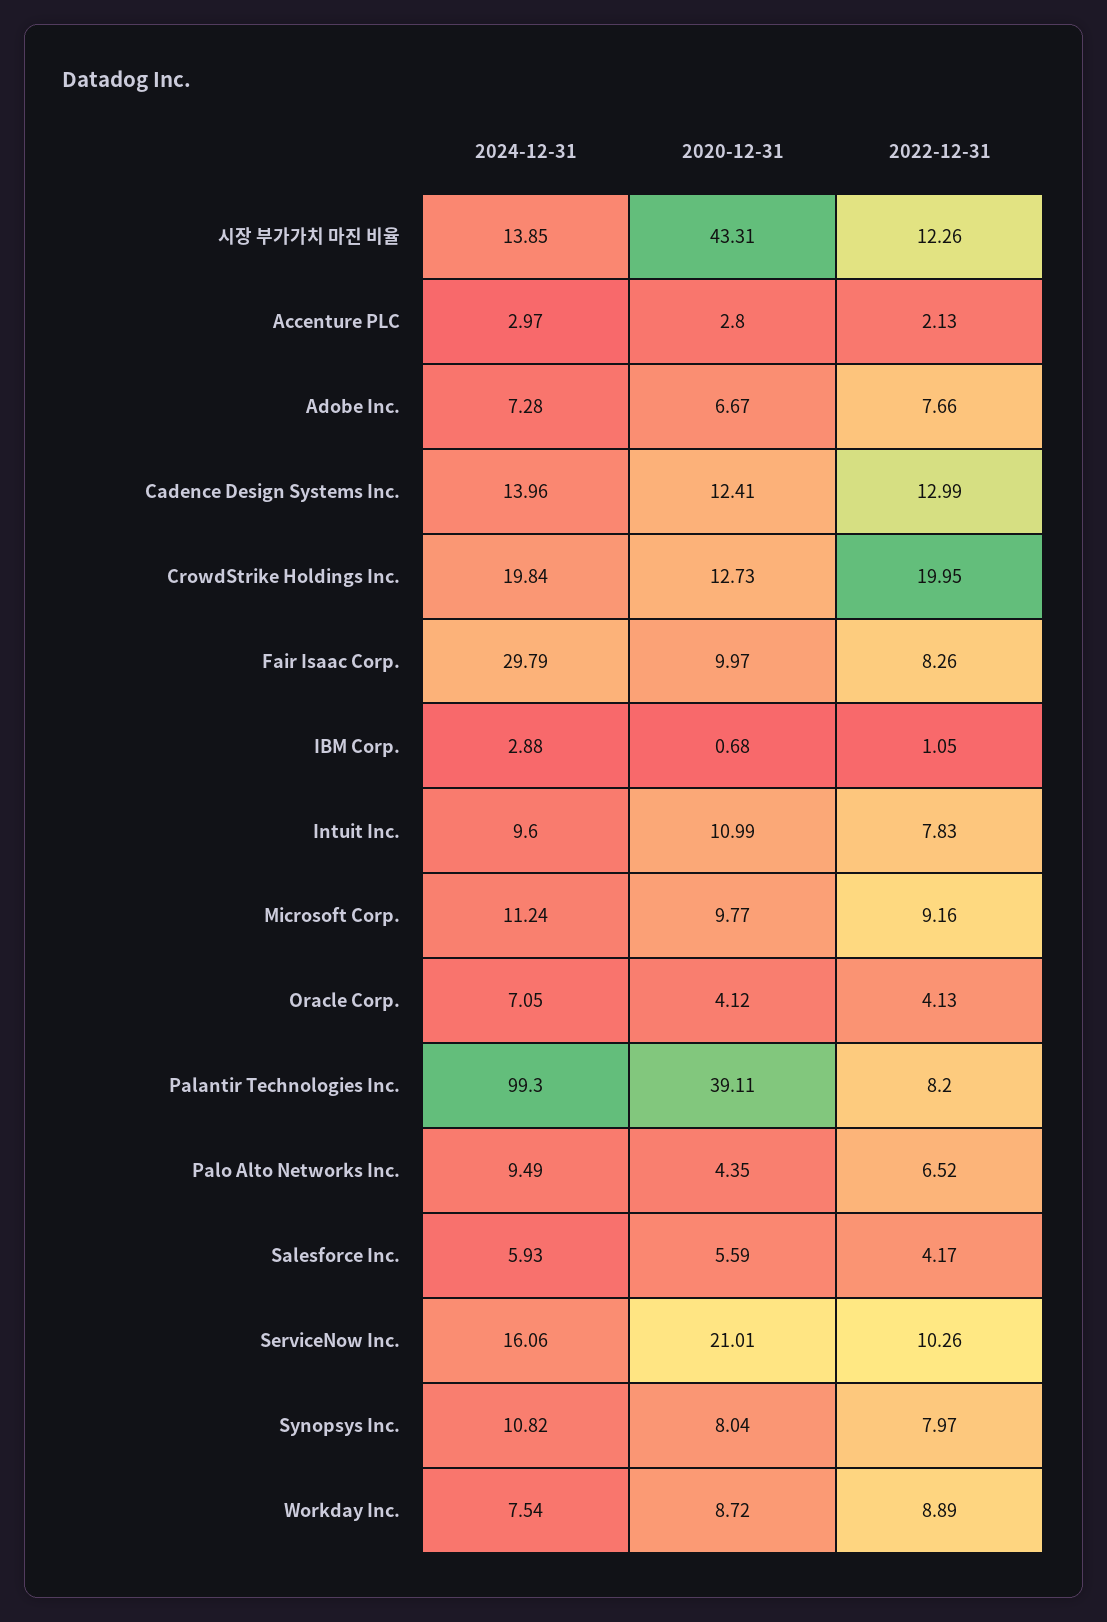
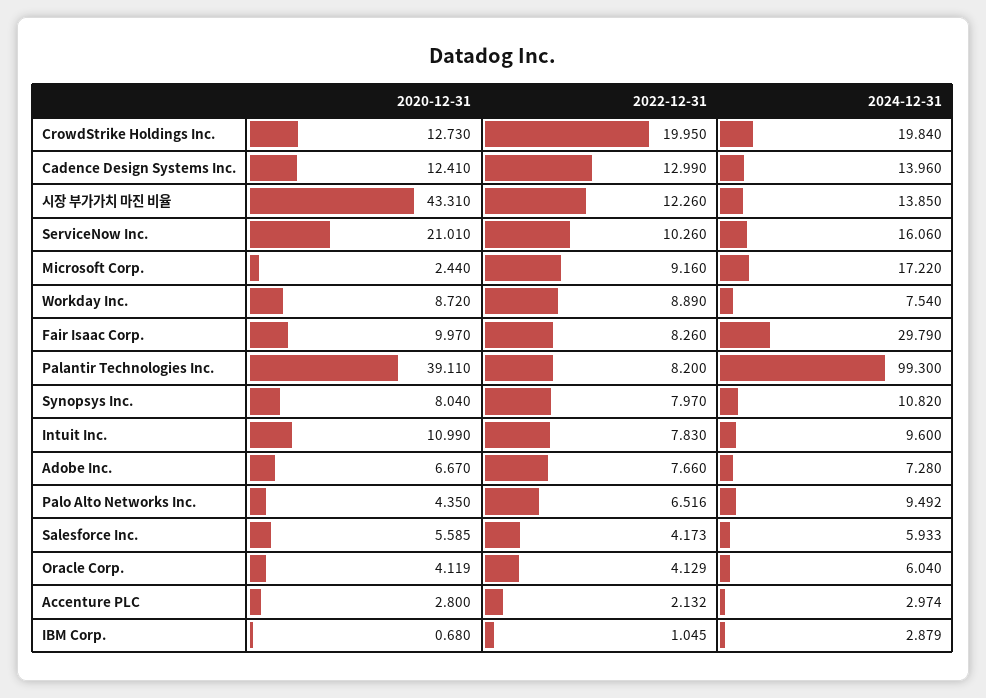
2024-12-31, Microsoft Corp.: 11.24 -> 17.22
2020-12-31, Microsoft Corp.: 9.77 -> 2.44
2024-12-31, Oracle Corp.: 7.05 -> 6.04

